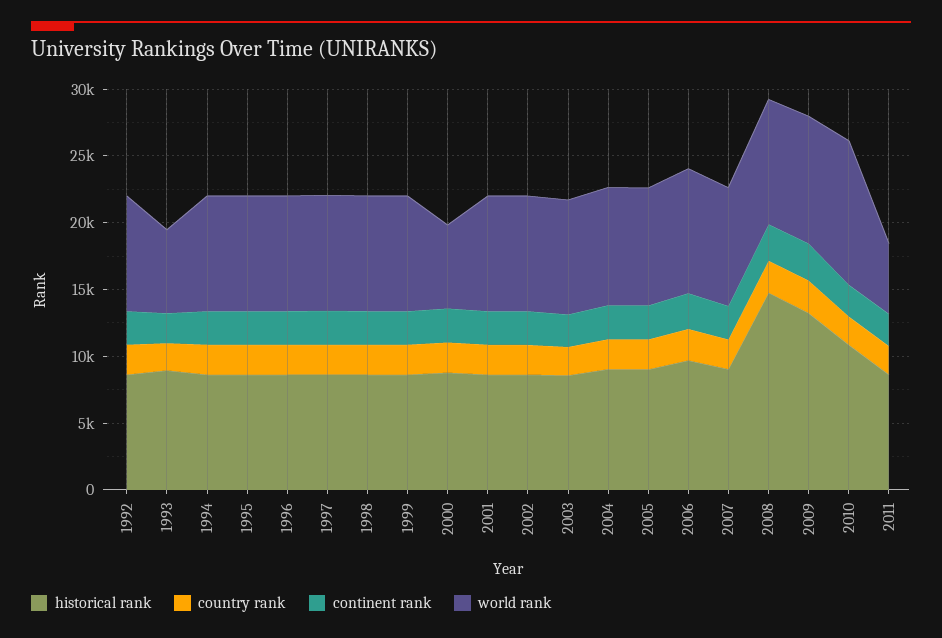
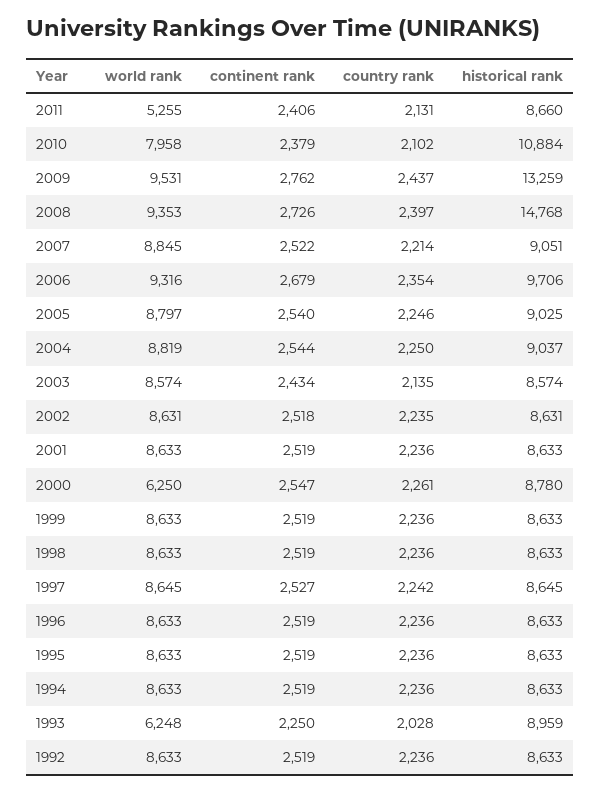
world rank, 2010: 11000 -> 7958

